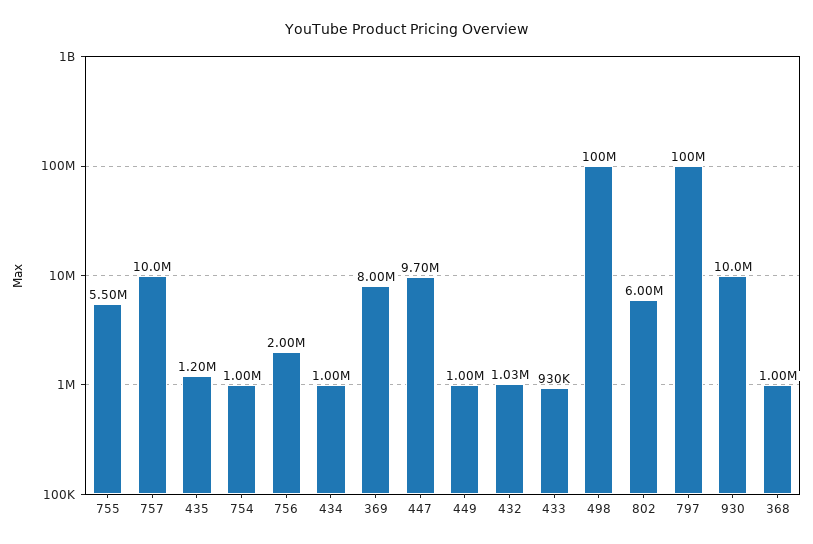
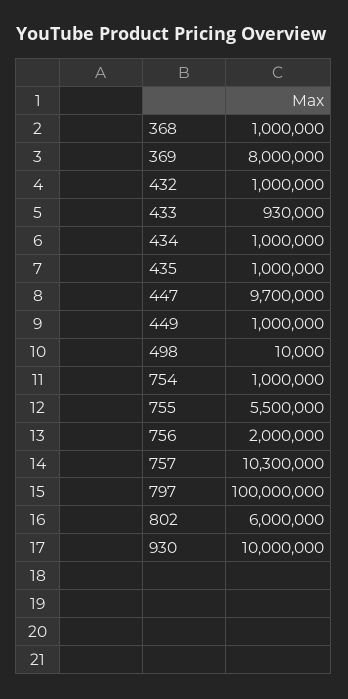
757: 10000000 -> 10300000
435: 1200000 -> 1000000
432: 1030000 -> 1000000
498: 100000000 -> 10000

